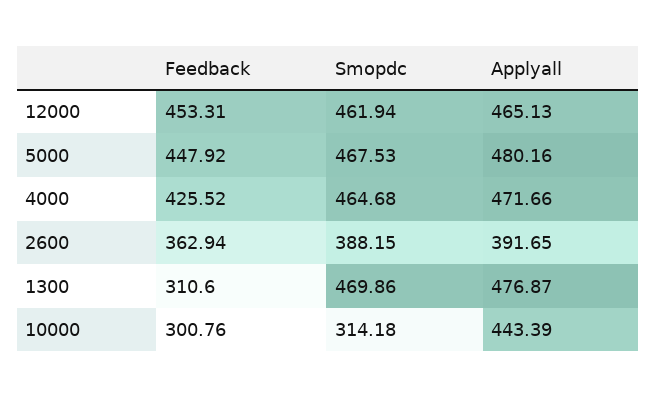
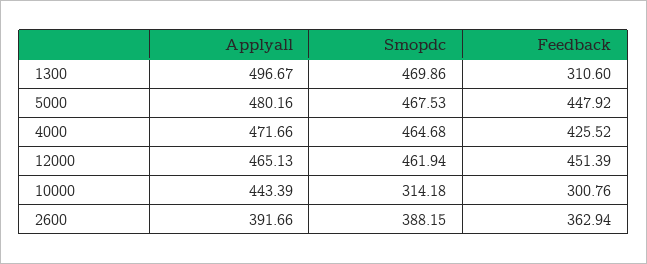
Feedback, 12000: 453.31 -> 451.39
Applyall, 2600: 391.65 -> 391.66
Applyall, 1300: 476.87 -> 496.67

